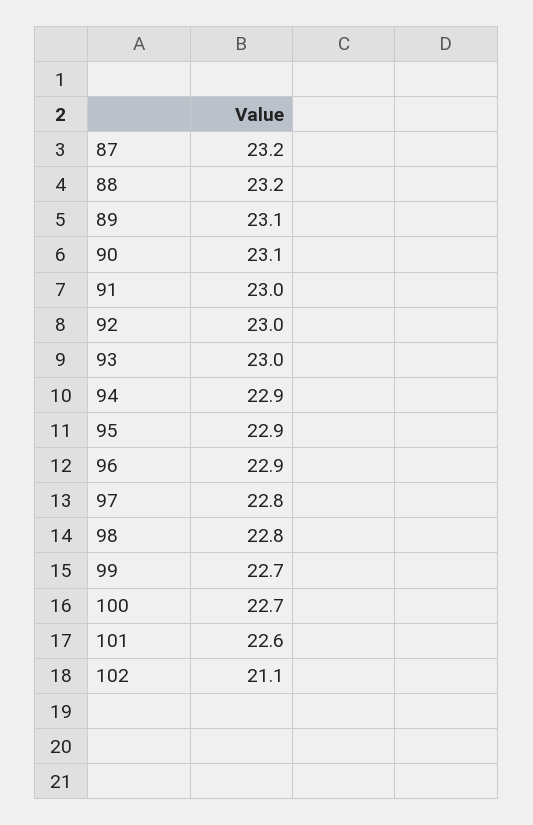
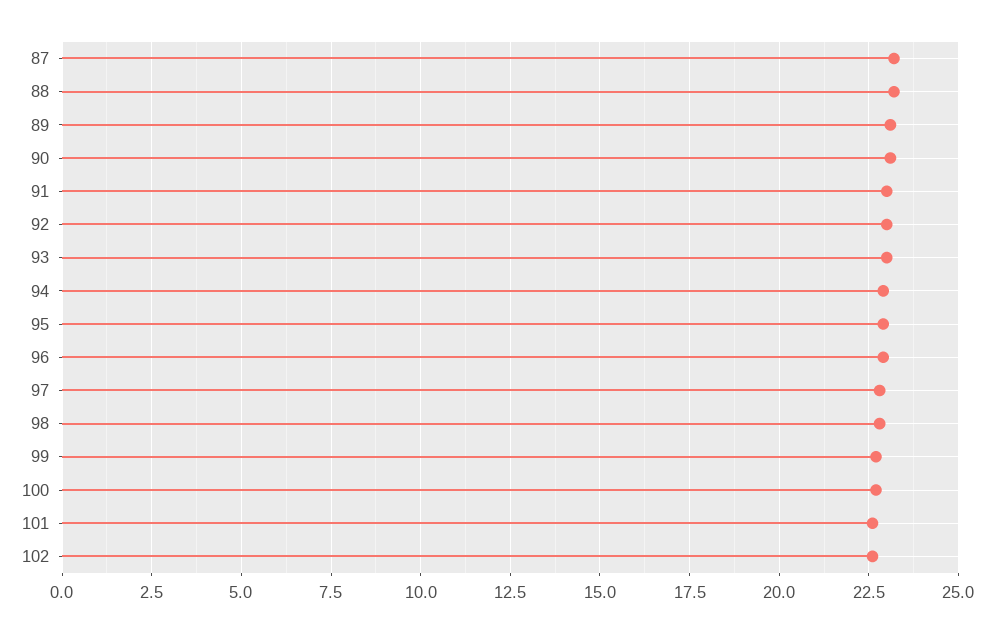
102: 21.1 -> 22.5

